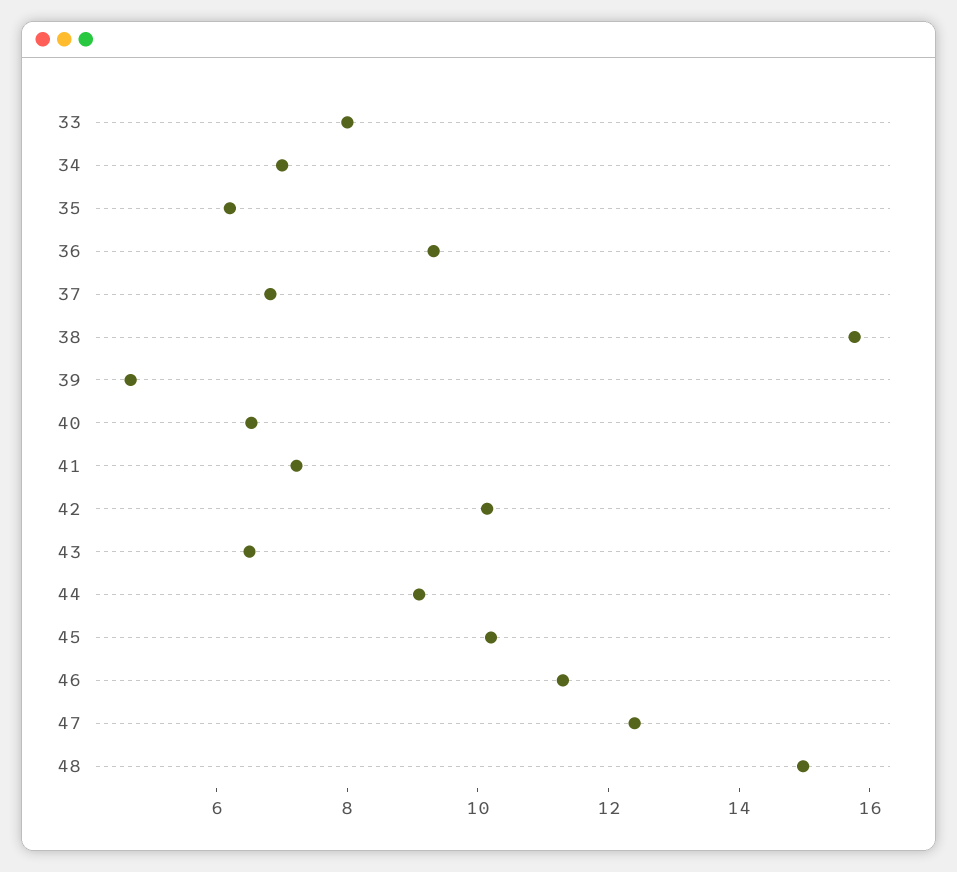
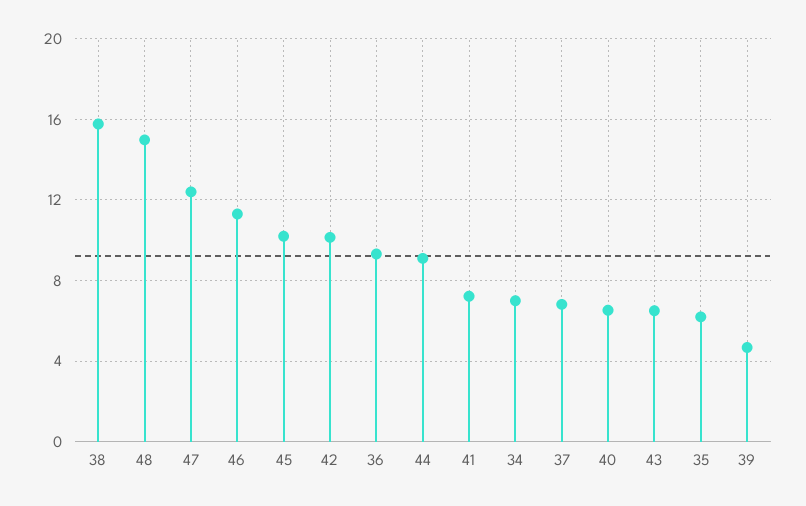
33: 8 -> none

